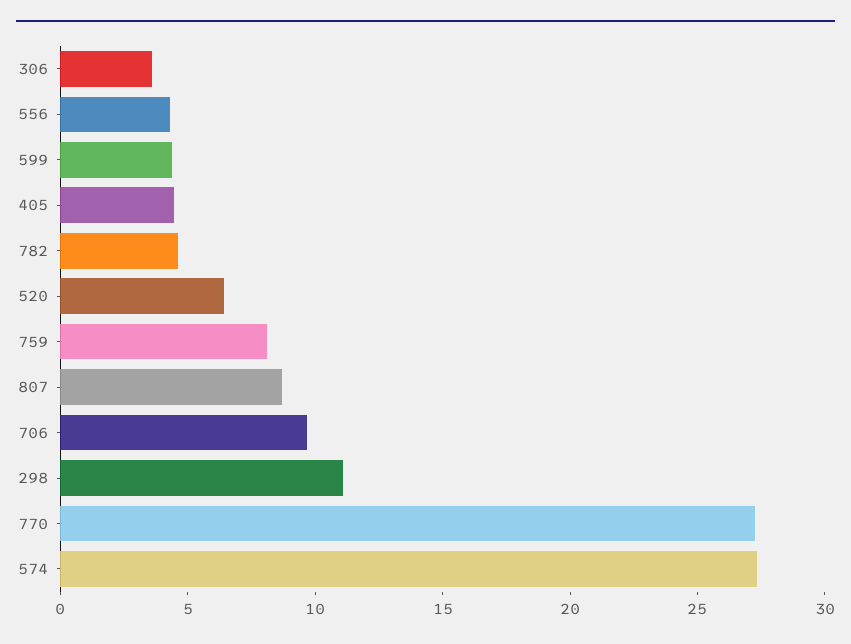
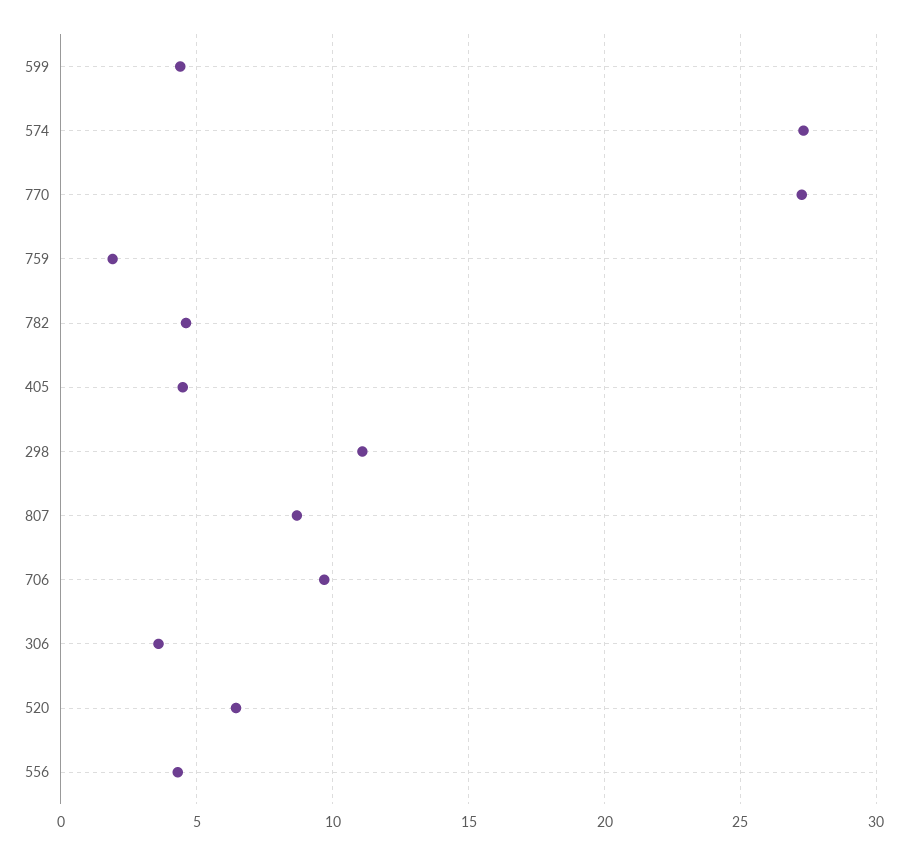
759: 8 -> 2

